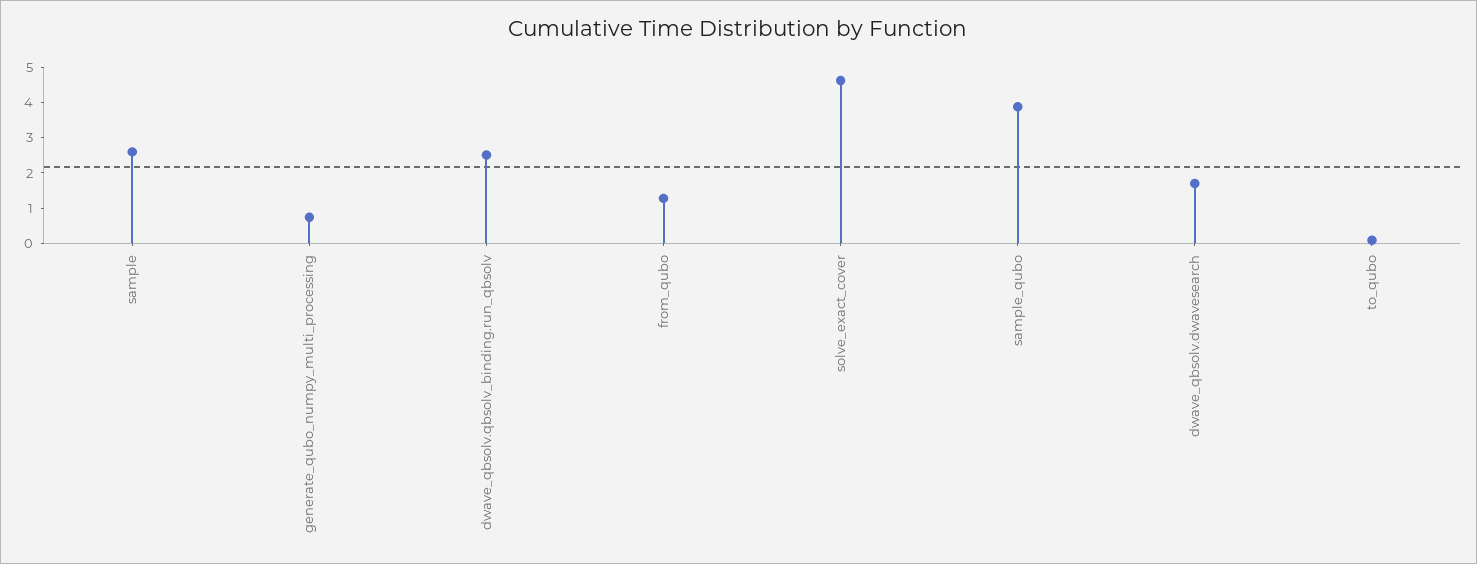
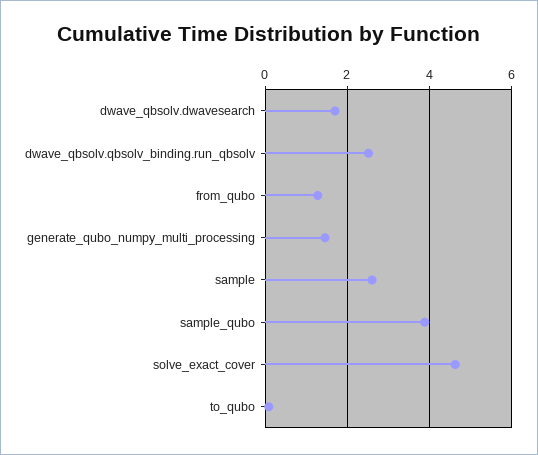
generate_qubo_numpy_multi_processing: 0.75 -> 1.4

